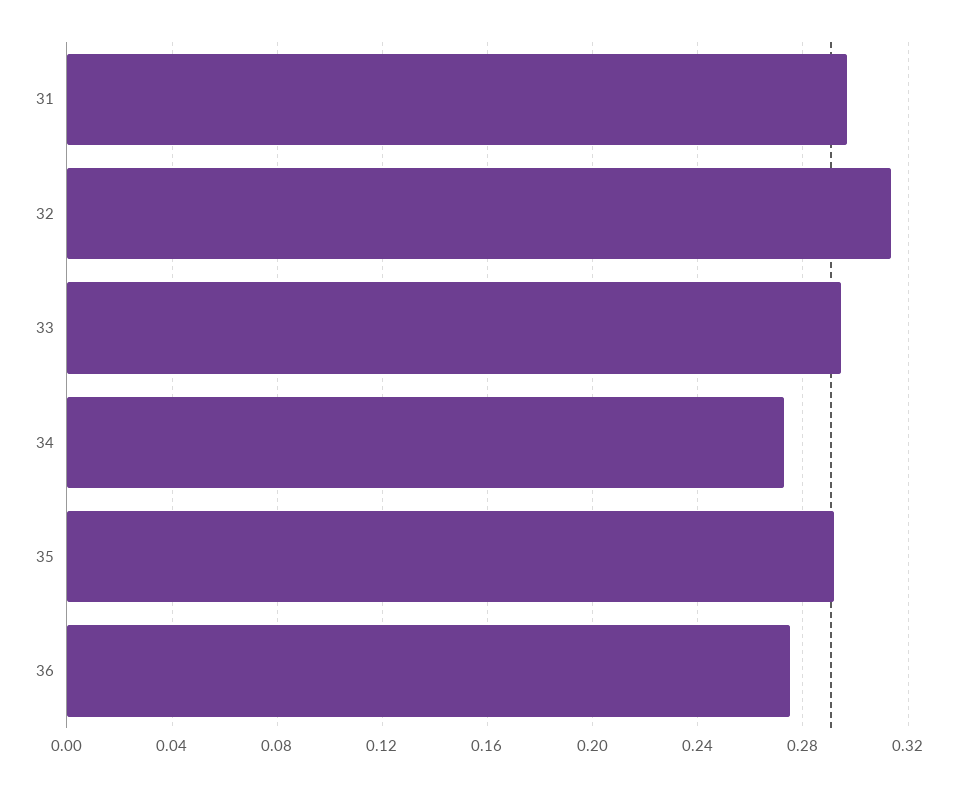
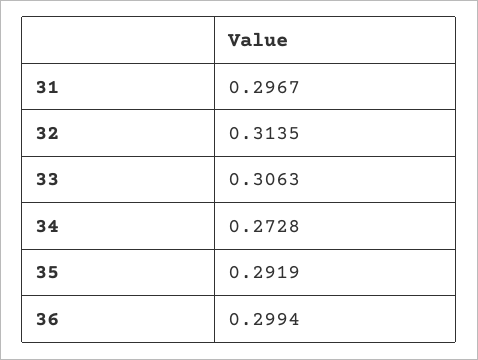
33: 0.295 -> 0.3063
36: 0.275 -> 0.2994

